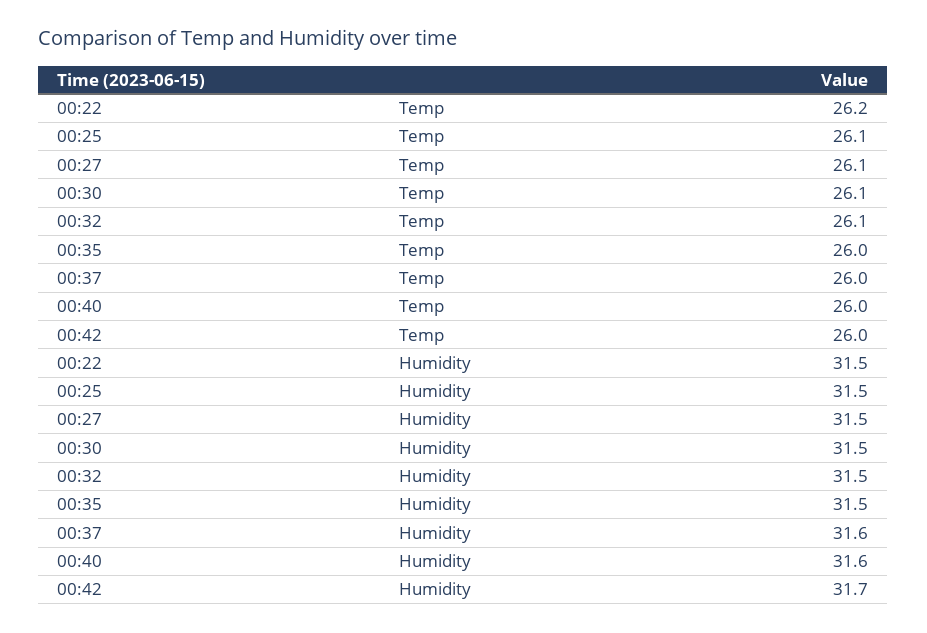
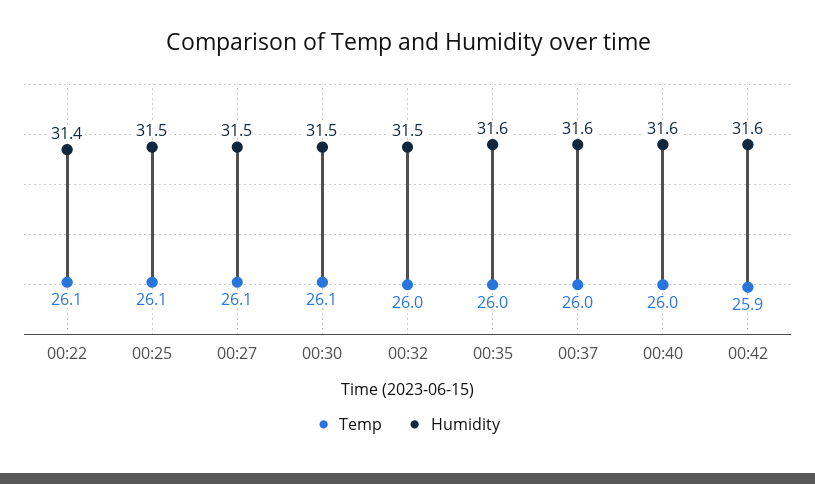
Temp, 00:22: 26.2 -> 26.1
Temp, 00:32: 26.1 -> 26
Temp, 00:42: 26 -> 25.9
Humidity, 00:22: 31.5 -> 31.4
Humidity, 00:35: 31.5 -> 31.6
Humidity, 00:42: 31.7 -> 31.6

